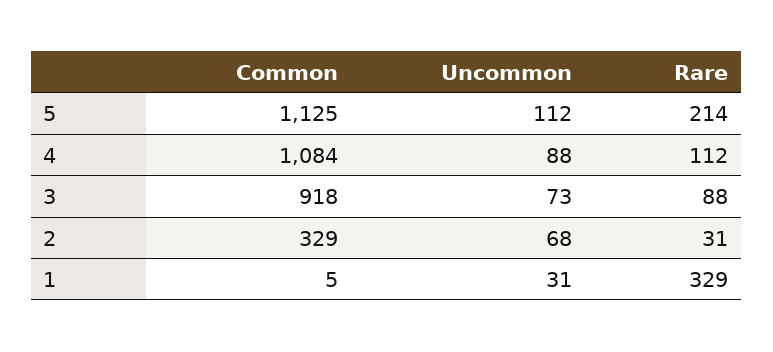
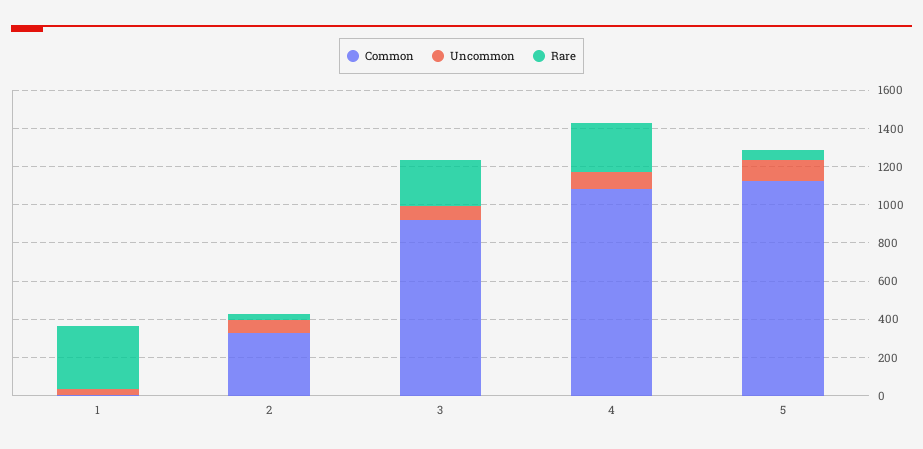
Rare, 5: 214 -> 50
Rare, 4: 112 -> 250
Rare, 3: 88 -> 250

